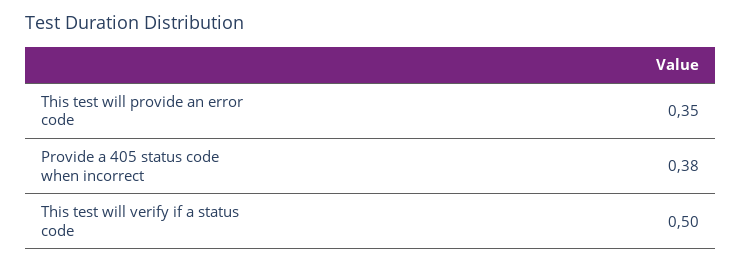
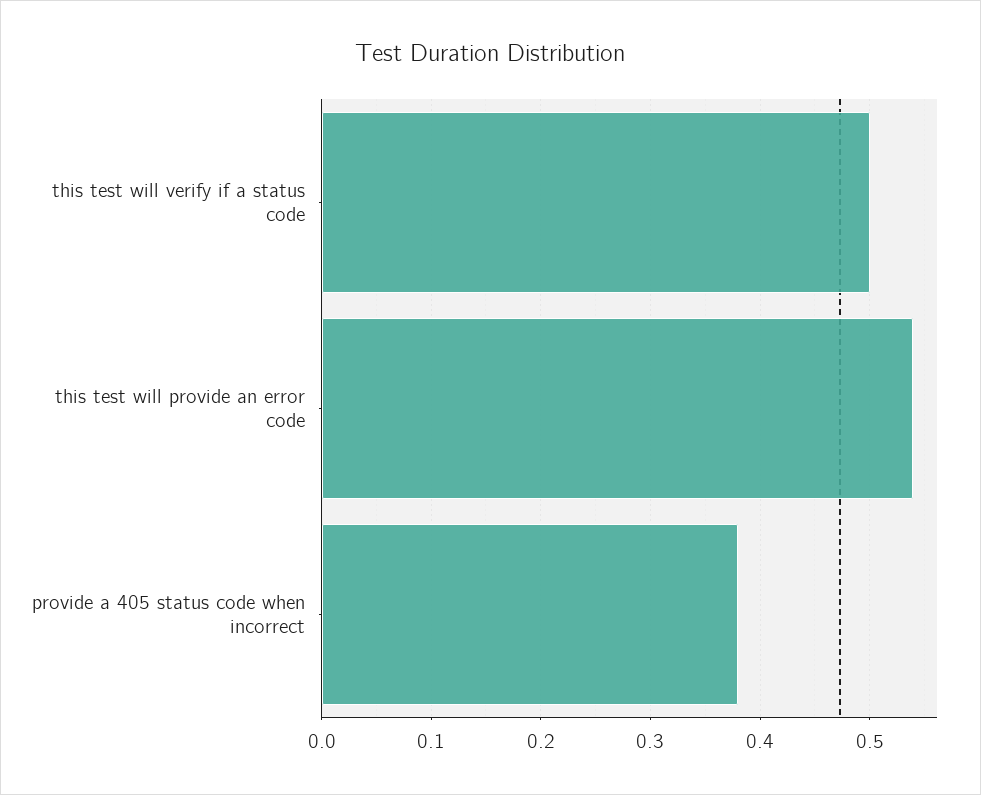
This test will provide an error code: 0.35 -> 0.54

